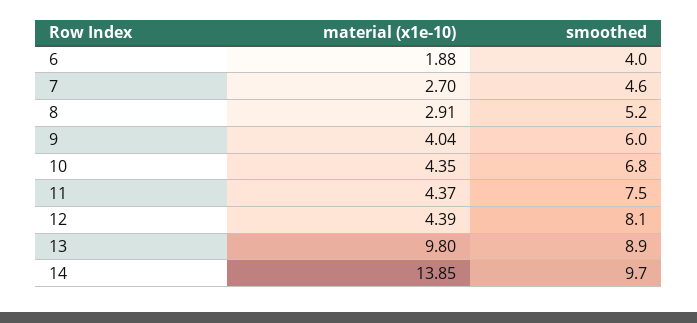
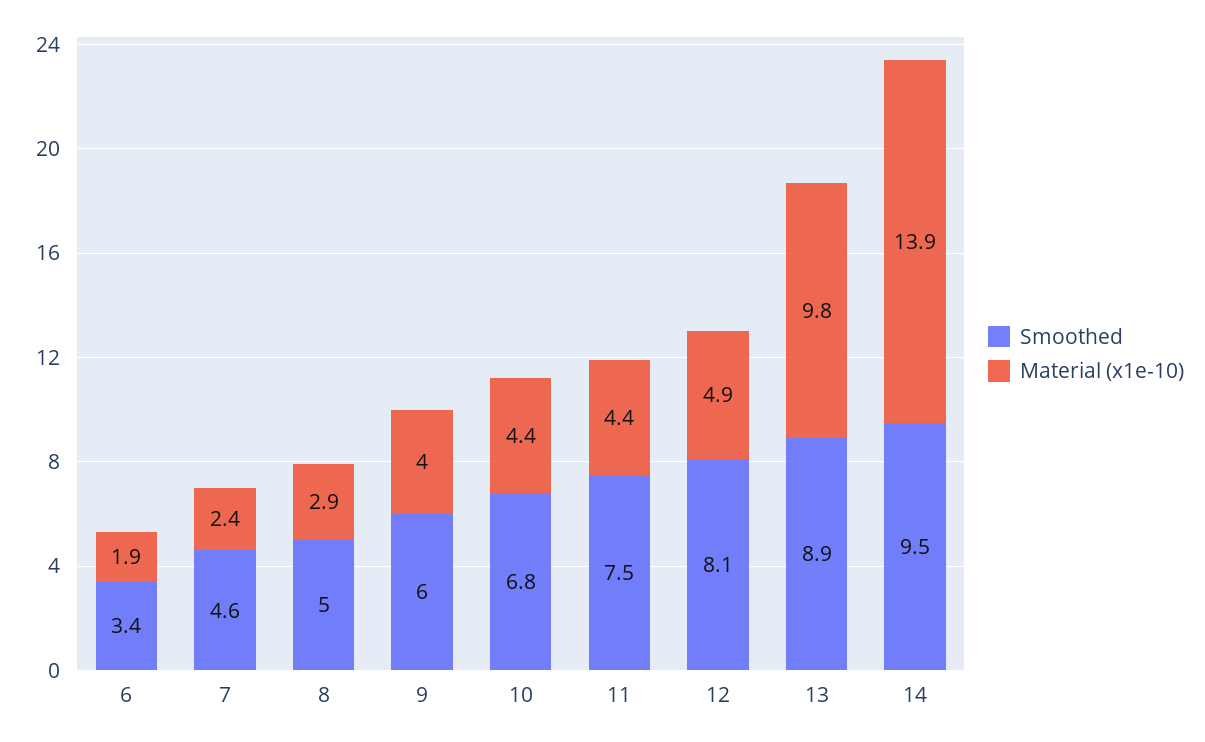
smoothed, 6: 4 -> 3.4
material (x1e-10), 7: 2.7 -> 2.4
smoothed, 8: 5.2 -> 5
material (x1e-10), 12: 4.39 -> 4.9
smoothed, 14: 9.7 -> 9.5

